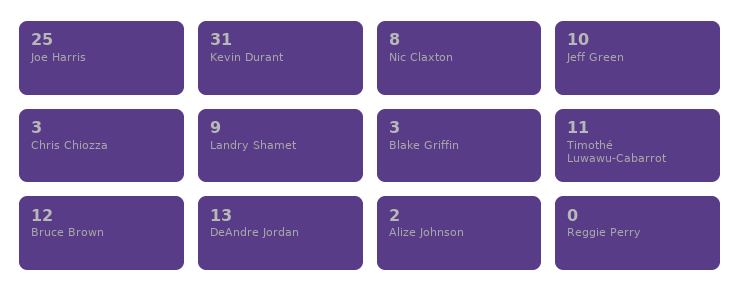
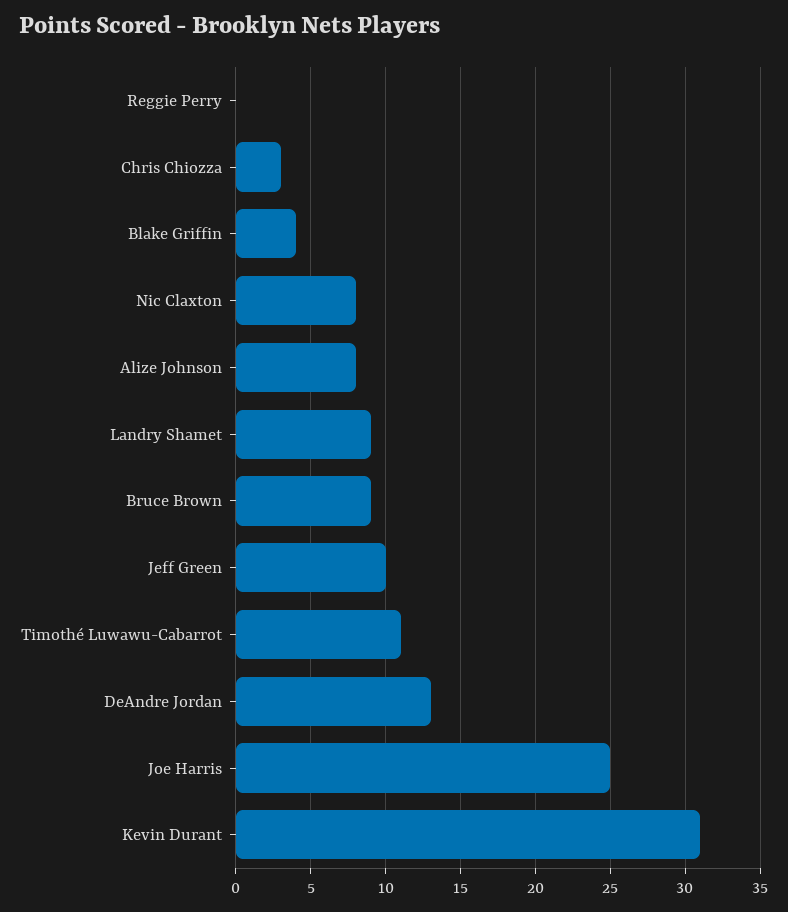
Blake Griffin: 3 -> 4
Bruce Brown: 12 -> 9
Alize Johnson: 2 -> 8

